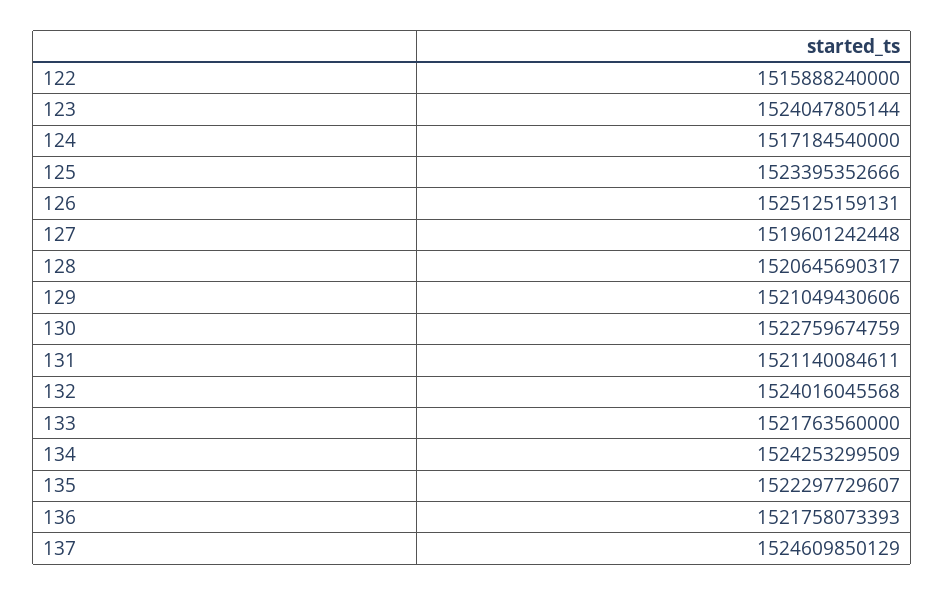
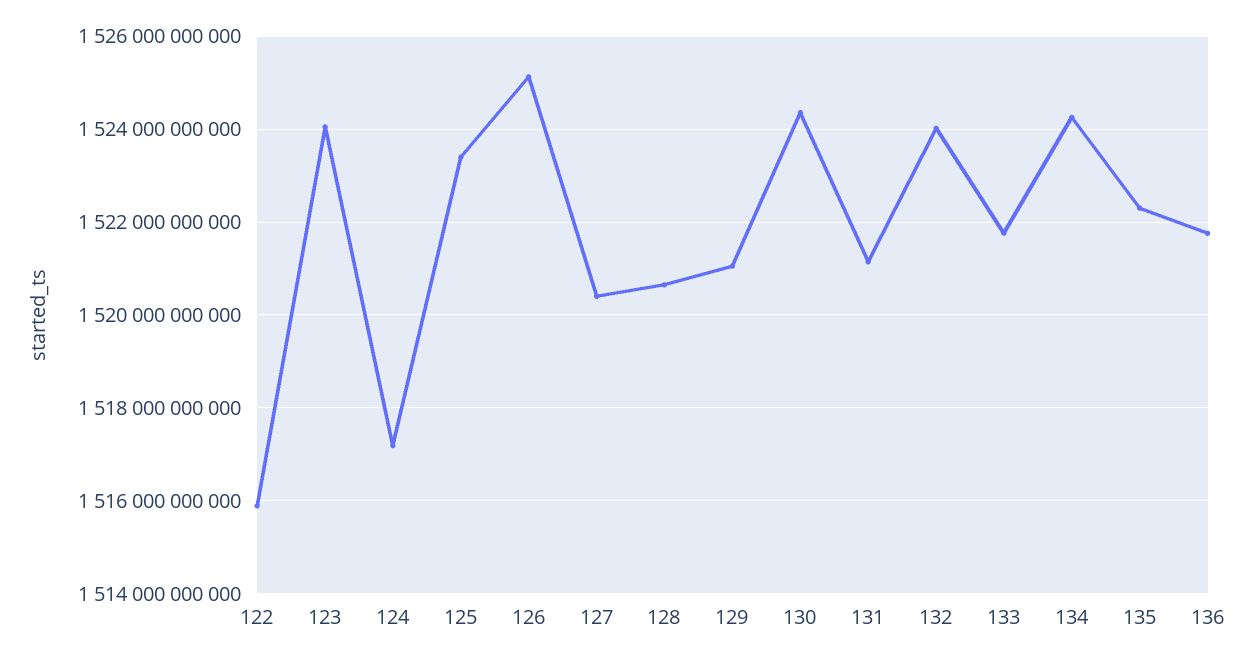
127: 1519601242448 -> 1520400000000
130: 1522759674759 -> 1524400000000
137: 1524609850129 -> none

